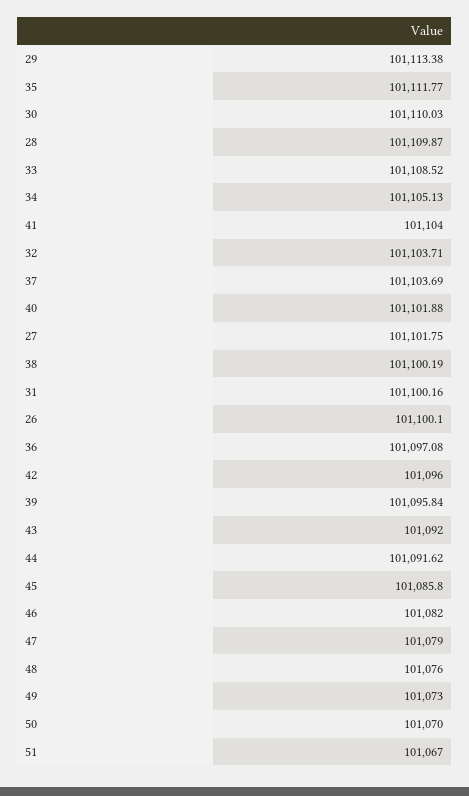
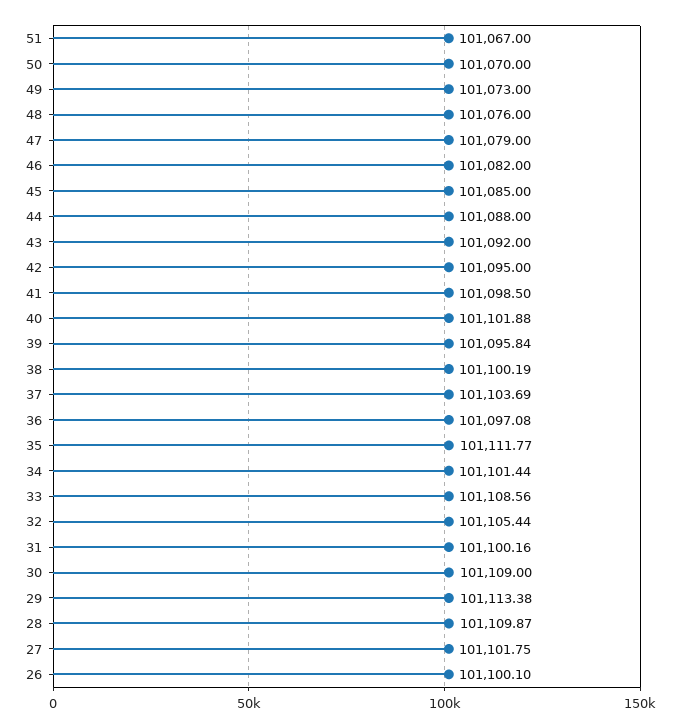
30: 101110.03 -> 101109
33: 101108.52 -> 101108.56
34: 101105.13 -> 101101.44
41: 101104 -> 101098.5
32: 101103.71 -> 101105.44
42: 101096 -> 101095
44: 101091.62 -> 101088
45: 101085.8 -> 101085

